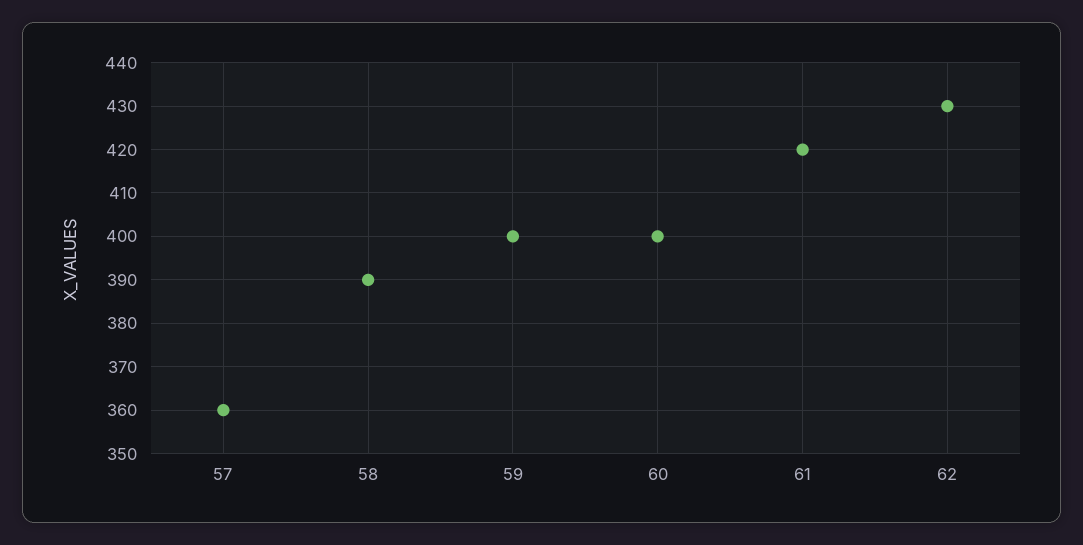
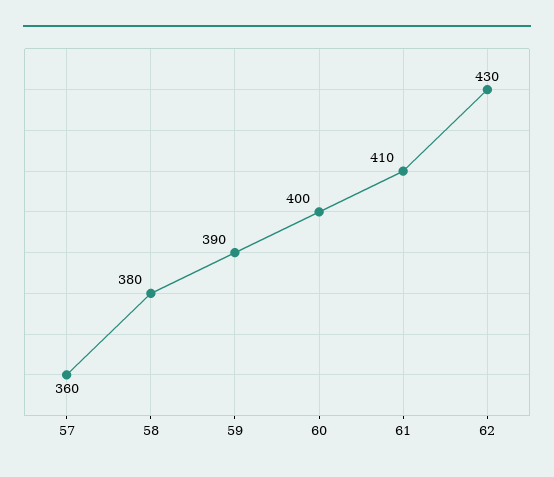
58: 390 -> 380
59: 400 -> 390
61: 420 -> 410

